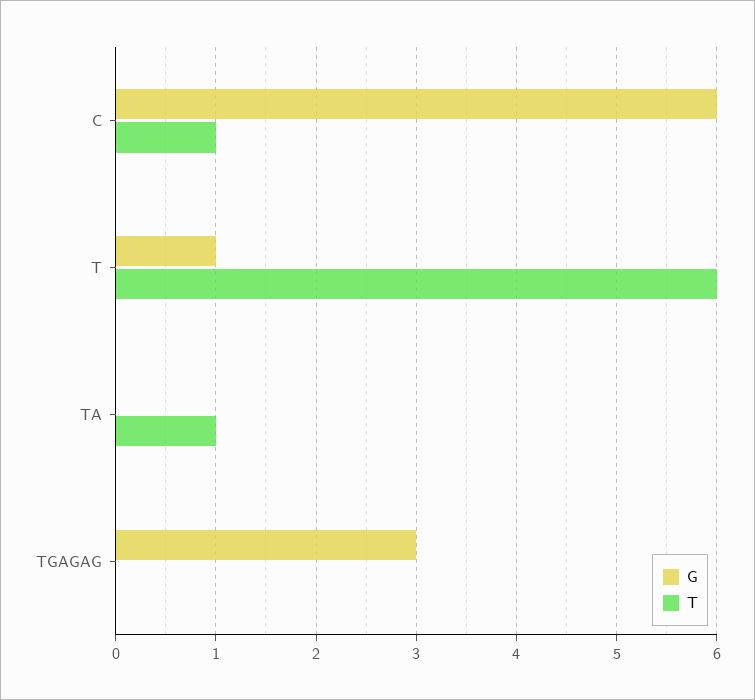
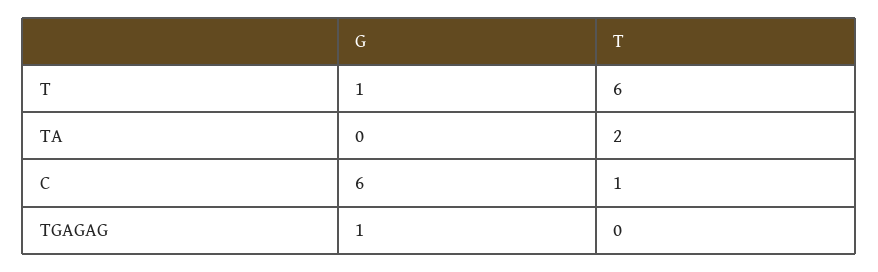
T, TA: 1 -> 2
G, TGAGAG: 3 -> 1

